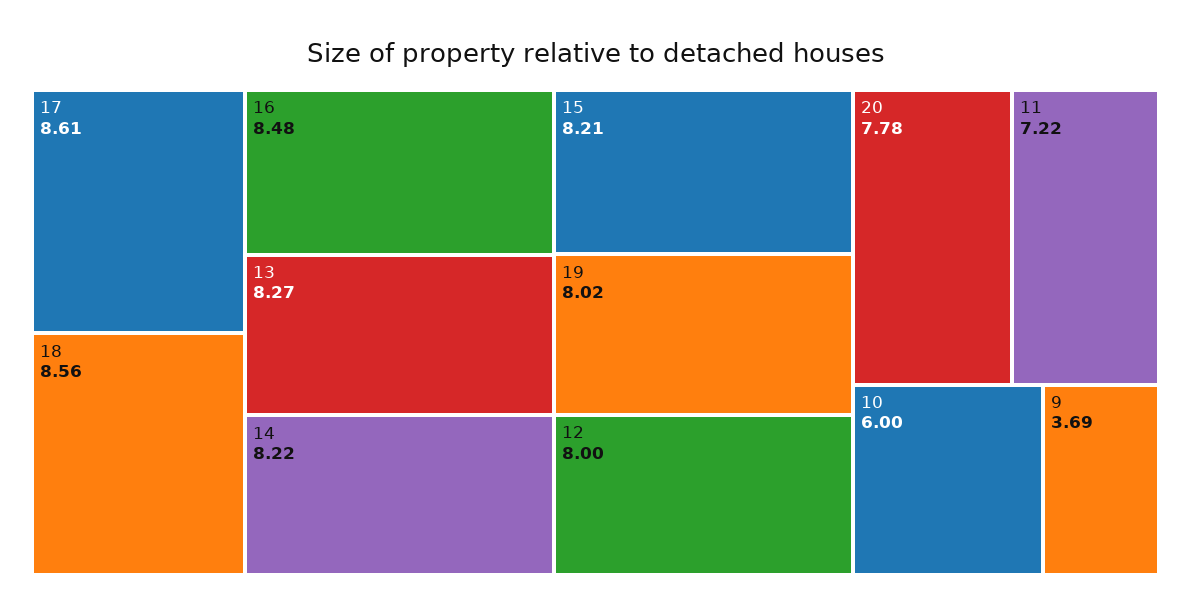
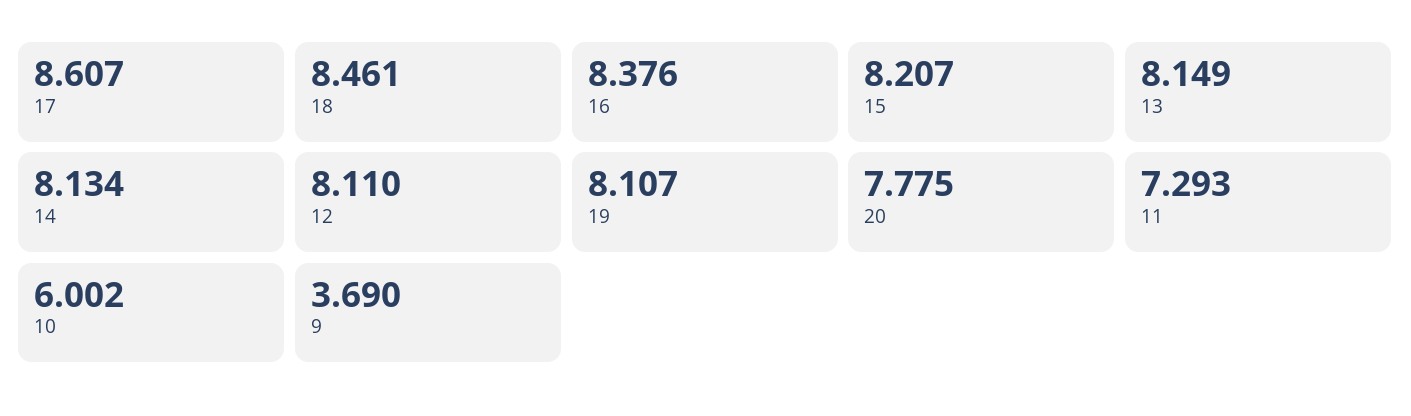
18: 8.56 -> 8.461
16: 8.48 -> 8.376
13: 8.27 -> 8.149
14: 8.22 -> 8.134
19: 8.02 -> 8.107
12: 8 -> 8.11
11: 7.22 -> 7.293

